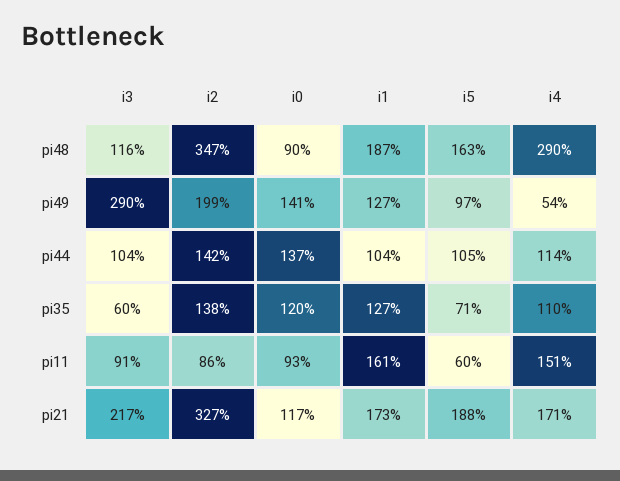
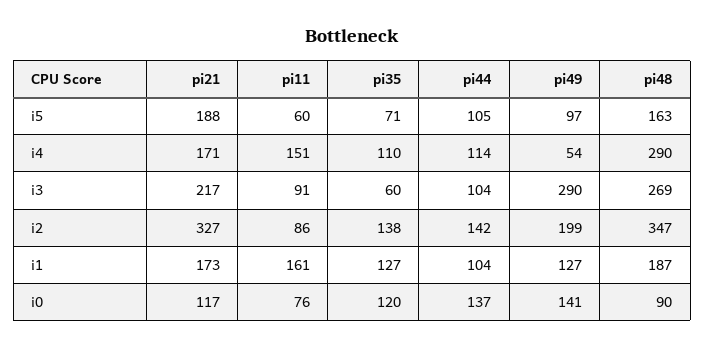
i3, pi48: 116 -> 269
i0, pi11: 93 -> 76

